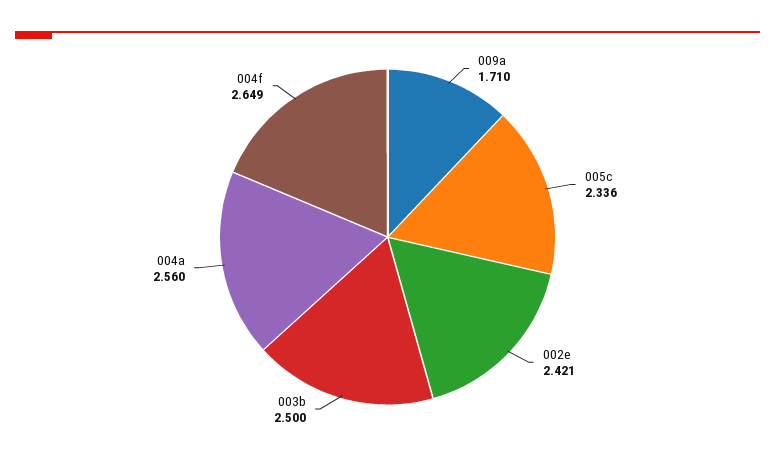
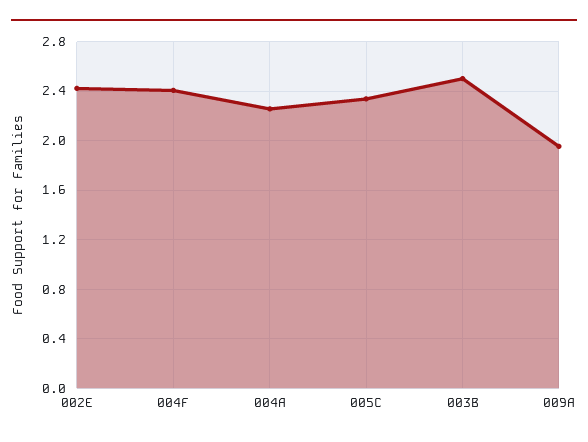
009a: 1.71 -> 1.95
004a: 2.56 -> 2.25
004f: 2.649 -> 2.4

